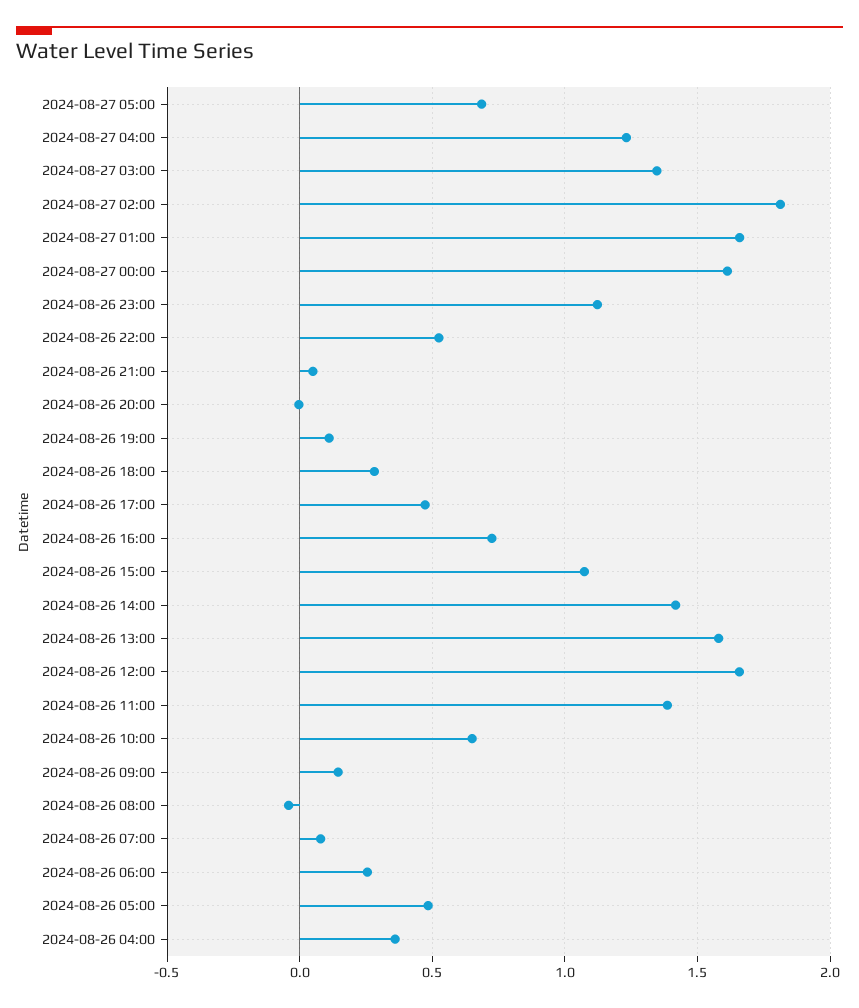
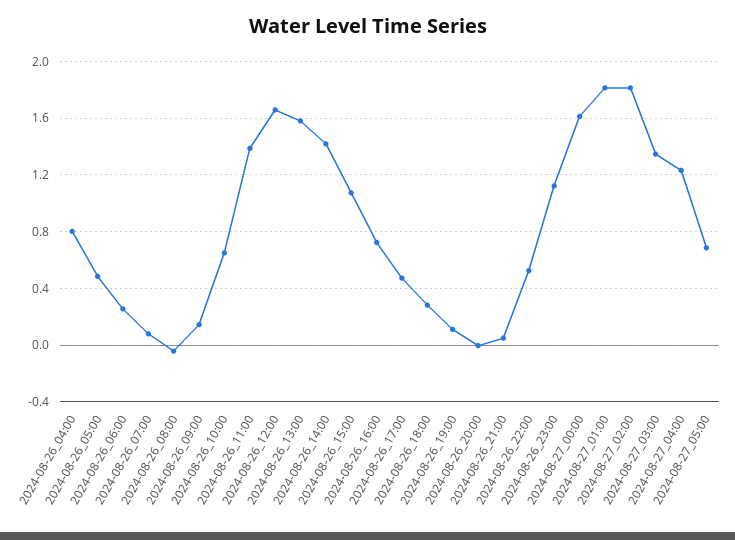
2024-08-27 01:00: 1.65 -> 1.8
2024-08-26 04:00: 0.35 -> 0.8

